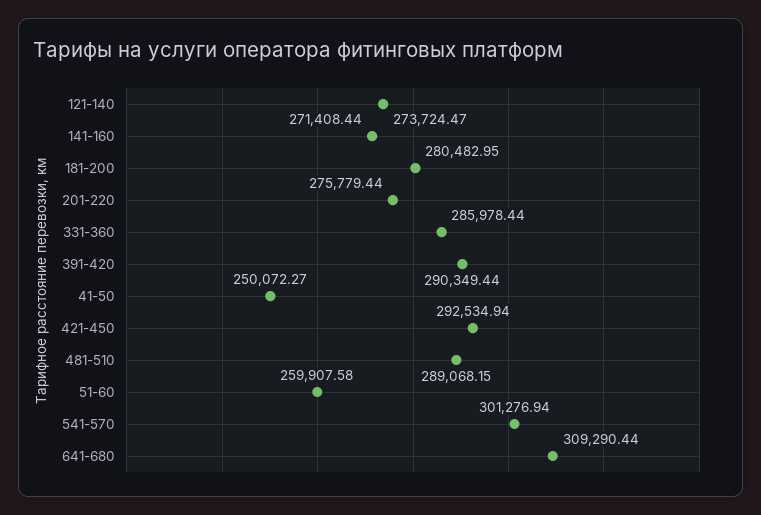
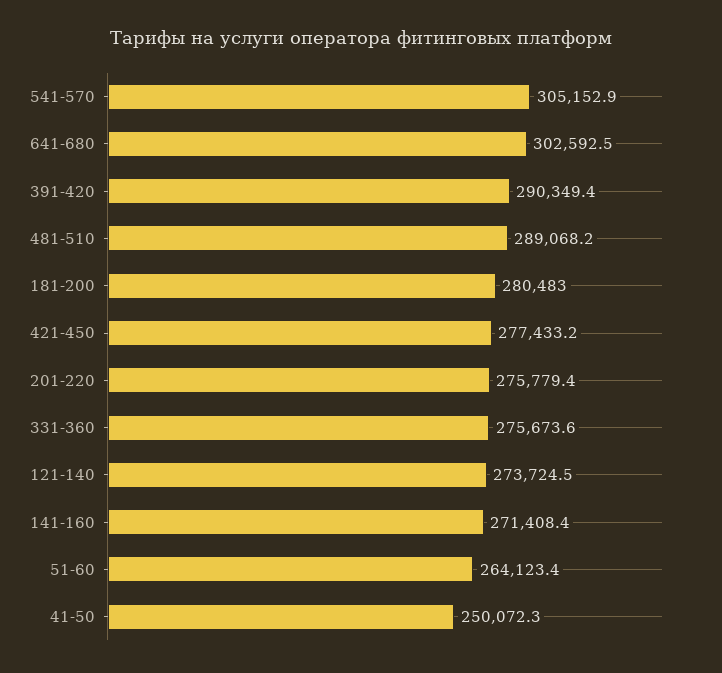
331-360: 285978.44 -> 275673.6
421-450: 292534.94 -> 277433.2
51-60: 259907.58 -> 264123.4
541-570: 301276.94 -> 305152.9
641-680: 309290.44 -> 302592.5

